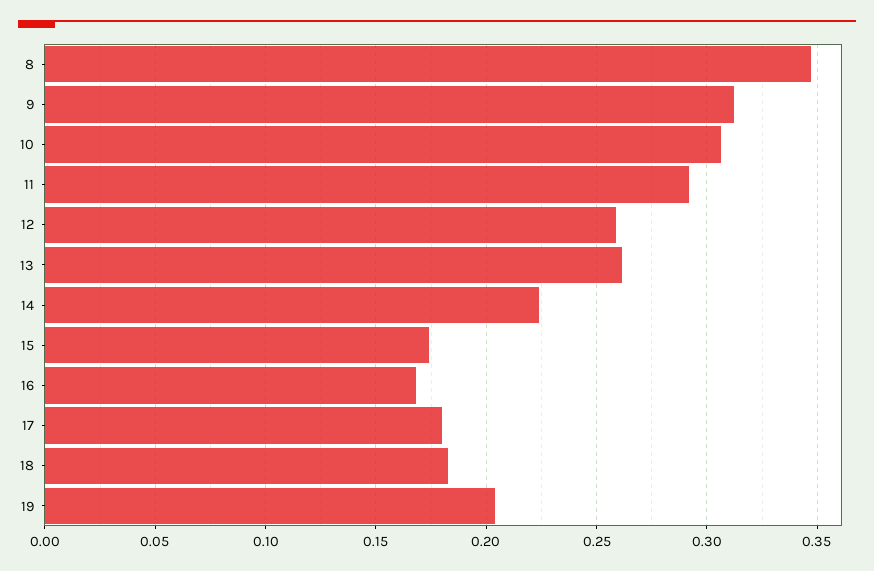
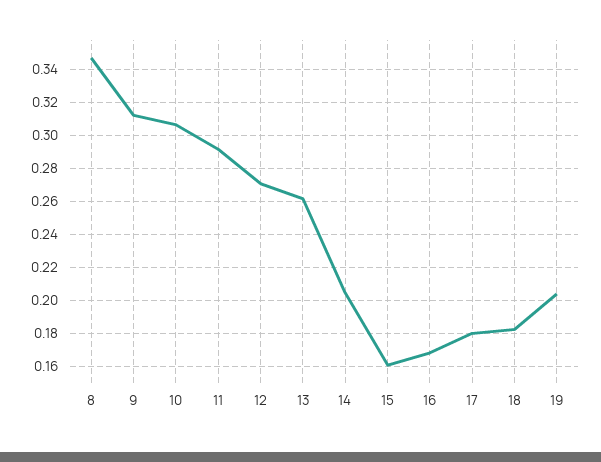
12: 0.26 -> 0.27
14: 0.225 -> 0.205
15: 0.175 -> 0.16

